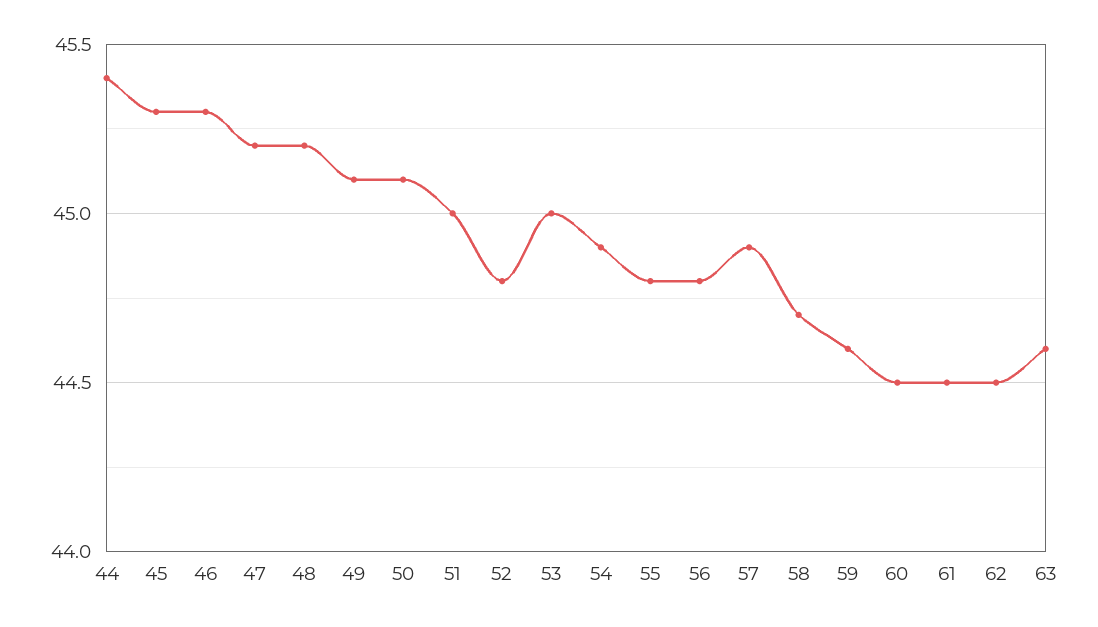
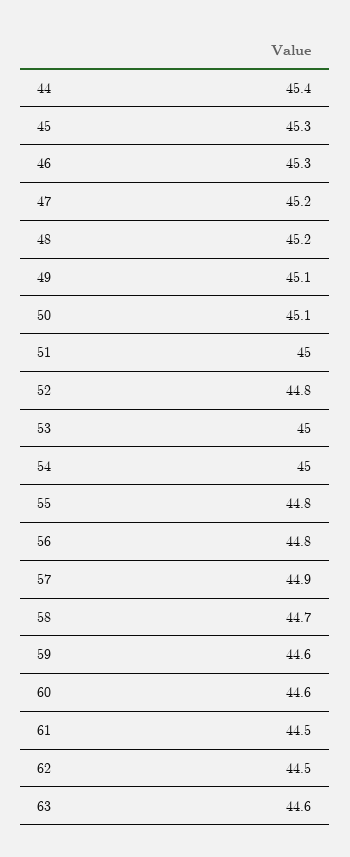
54: 44.9 -> 45
60: 44.5 -> 44.6

